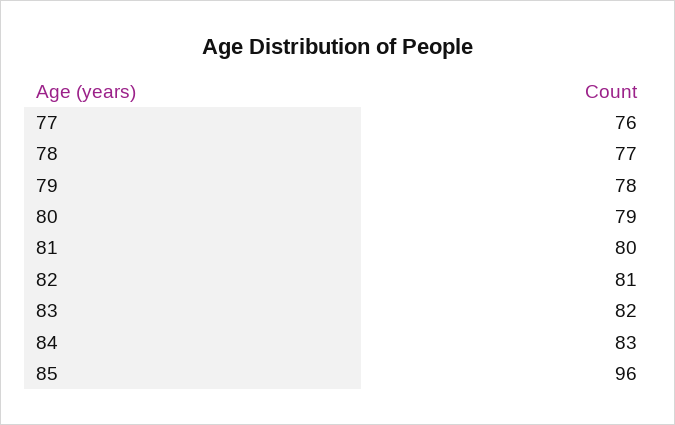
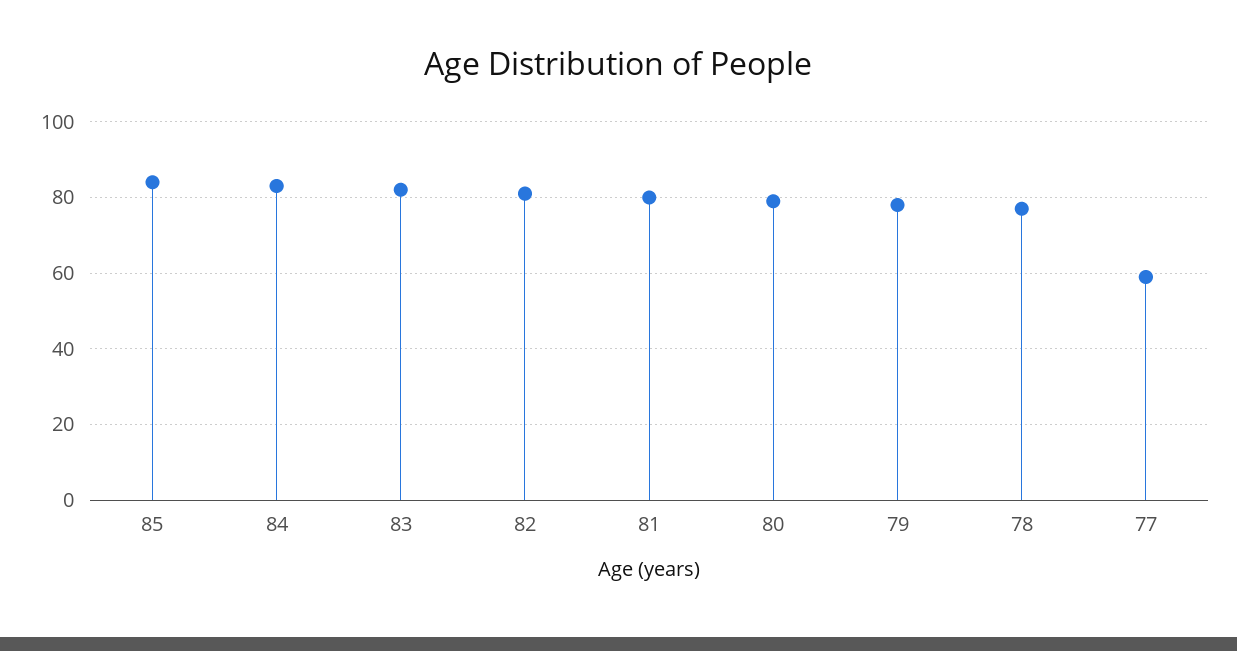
77: 76 -> 60
85: 96 -> 85

